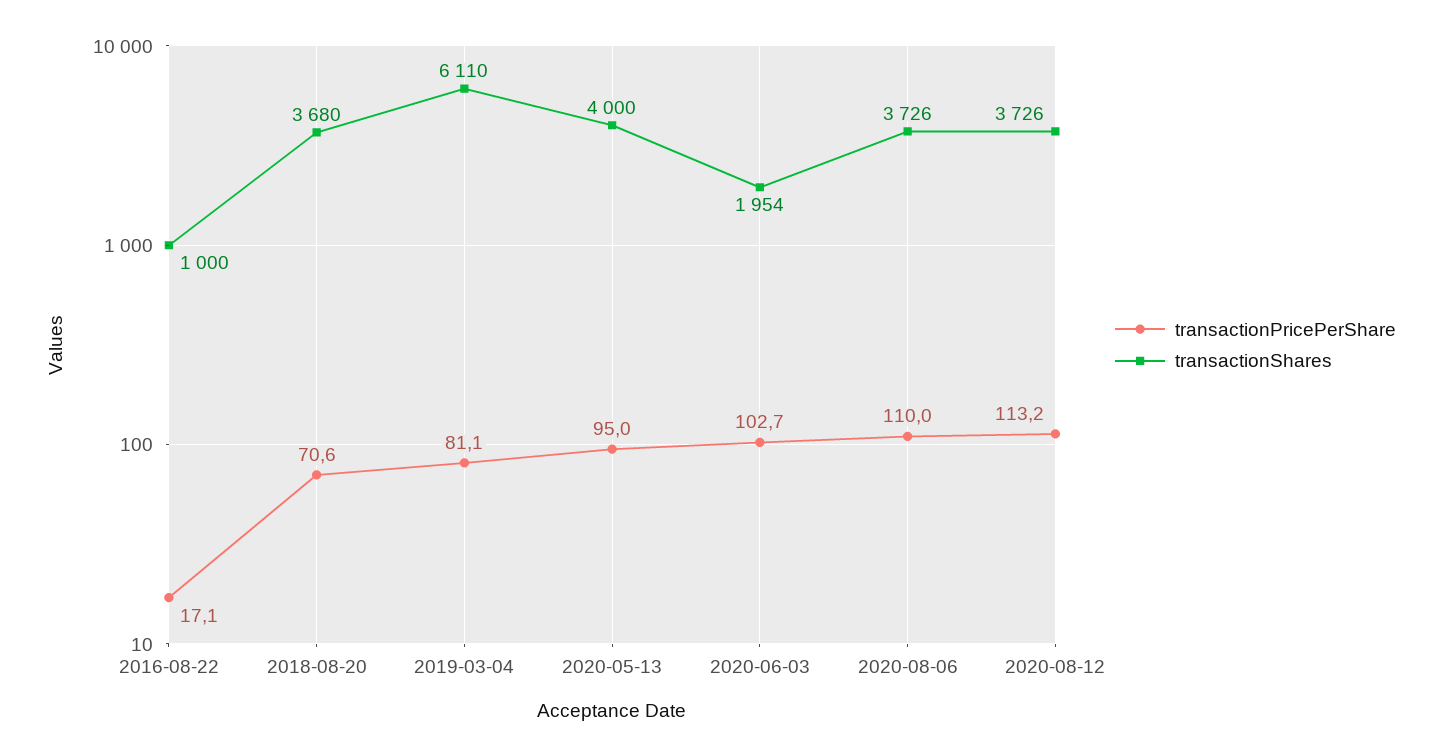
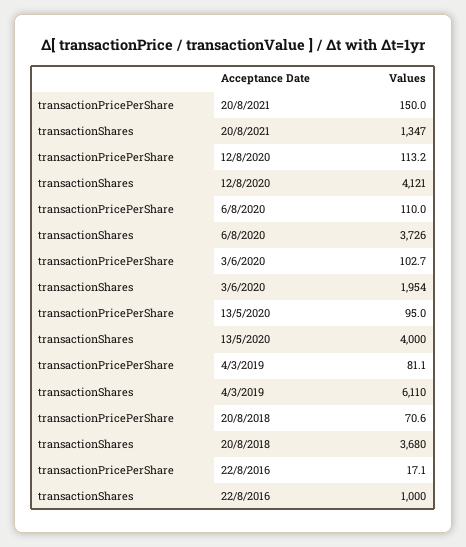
transactionShares, 2020-08-12: 3726 -> 4121
transactionPricePerShare, 20/8/2021: none -> 150
transactionShares, 20/8/2021: none -> 1347

